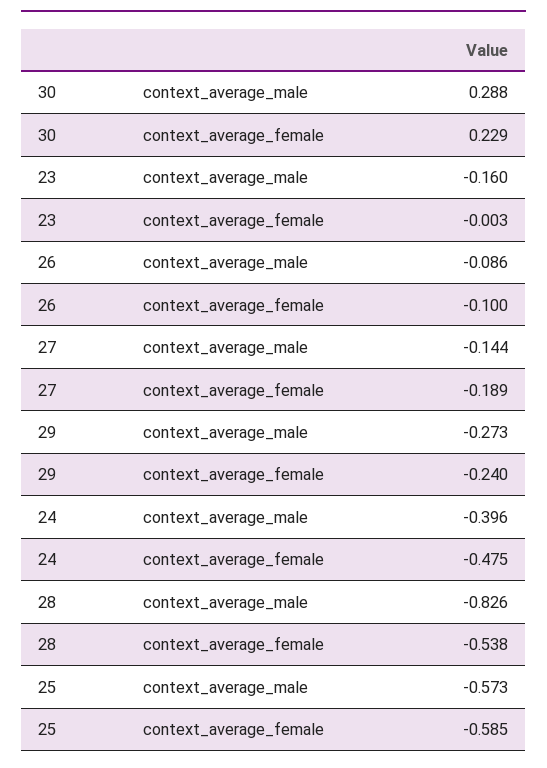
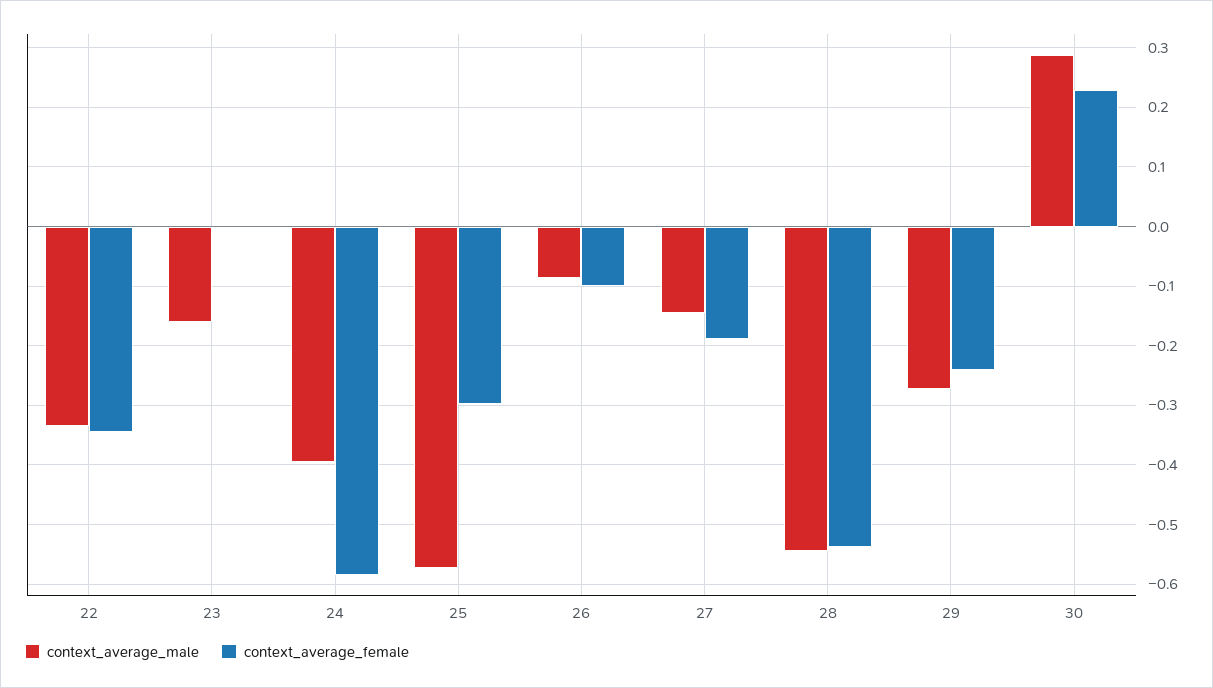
context_average_female, 24: -0.475 -> -0.58
context_average_male, 28: -0.826 -> -0.54
context_average_female, 25: -0.585 -> -0.3
context_average_male, 22: none -> -0.34
context_average_female, 22: none -> -0.34

